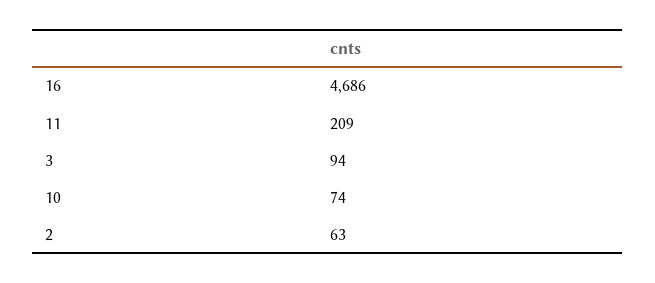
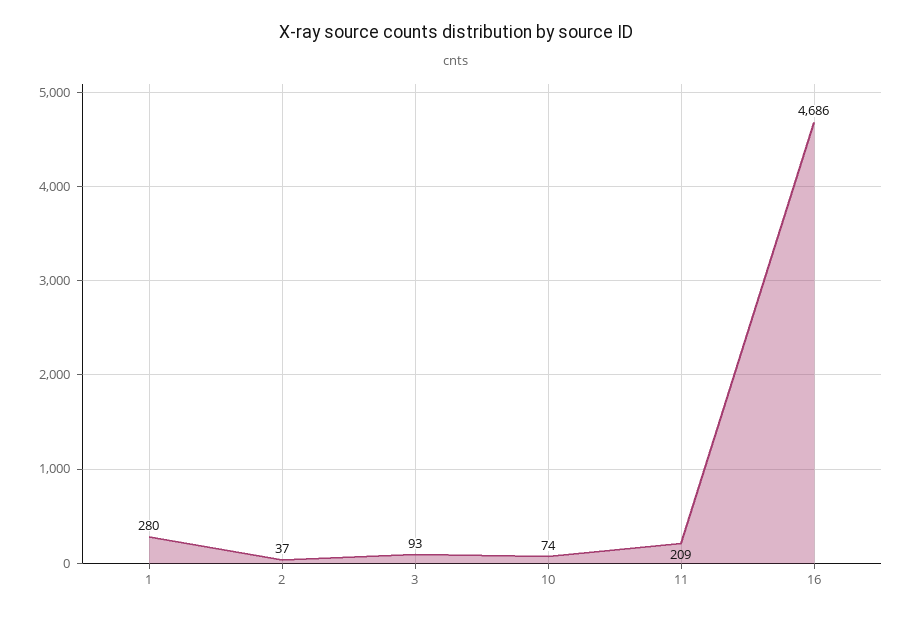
3: 94 -> 93
2: 63 -> 37
1: none -> 280

